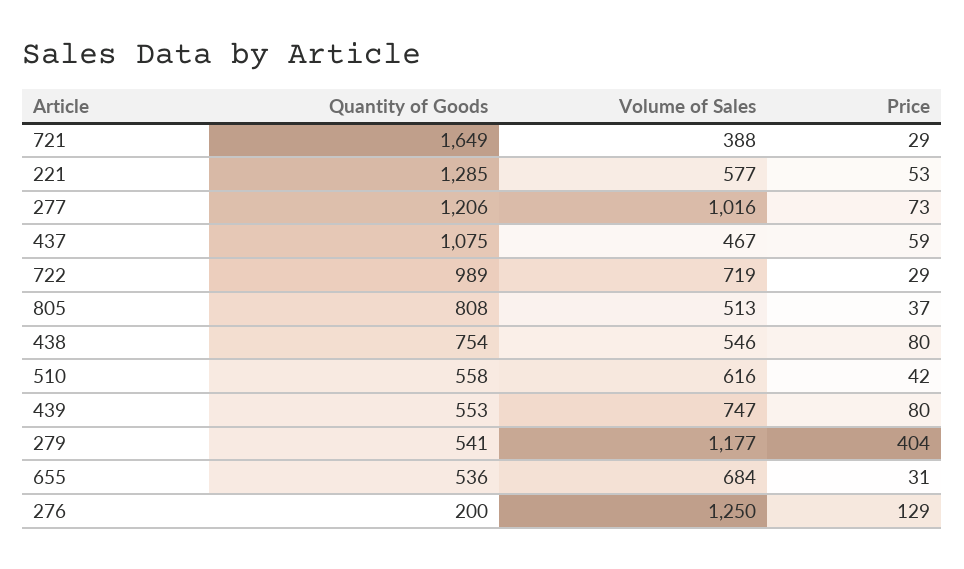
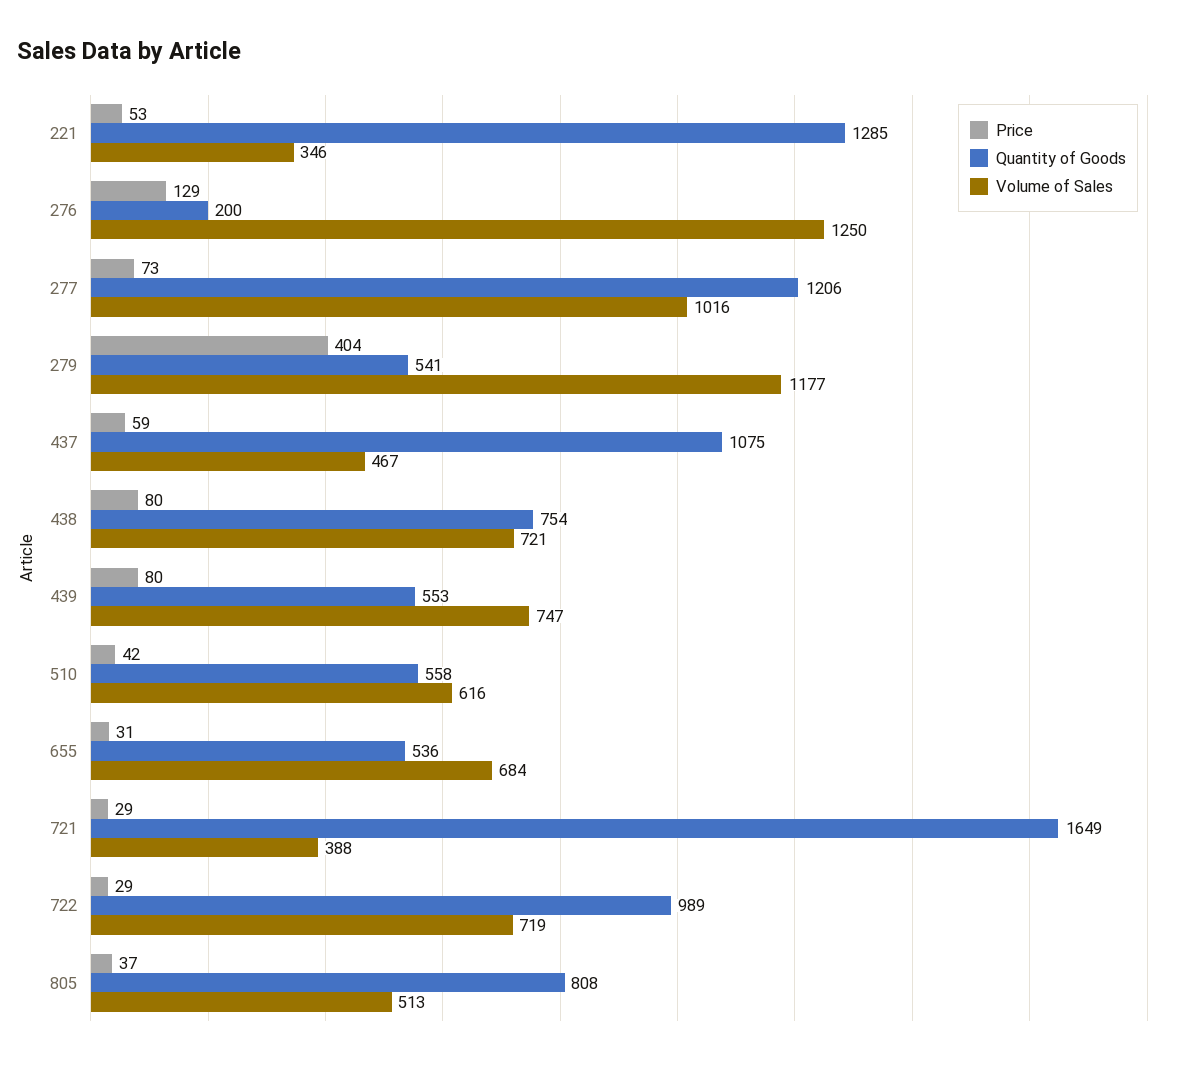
Volume of Sales, 221: 577 -> 346
Volume of Sales, 438: 546 -> 721

